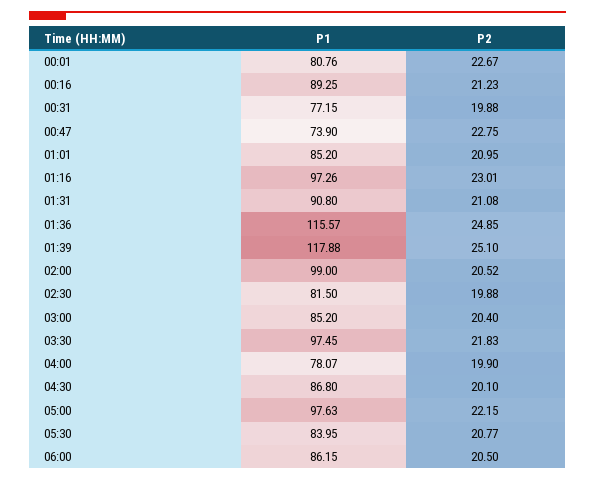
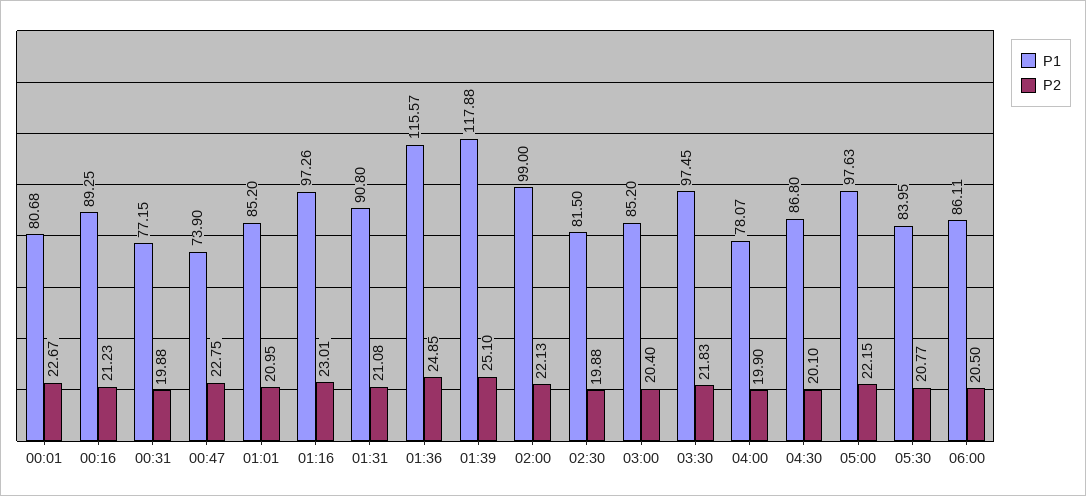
P1, 00:01: 80.76 -> 80.68
P2, 02:00: 20.52 -> 22.13
P1, 06:00: 86.15 -> 86.11

